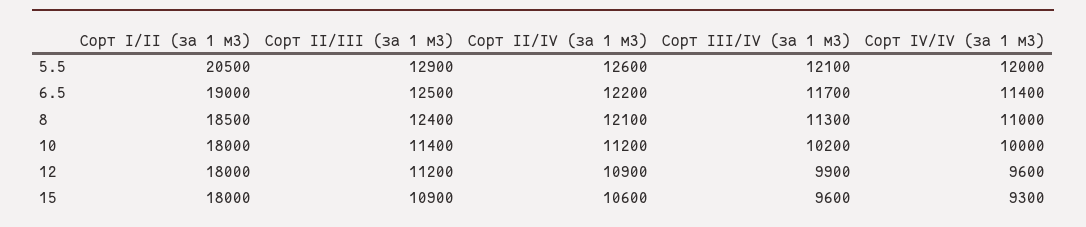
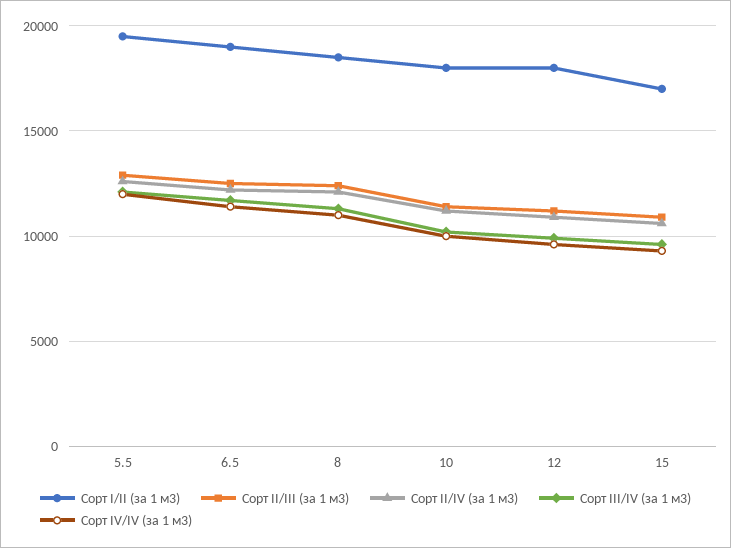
Сорт I/II (за 1 м3), 5.5: 20500 -> 19500
Сорт I/II (за 1 м3), 15: 18000 -> 17000

